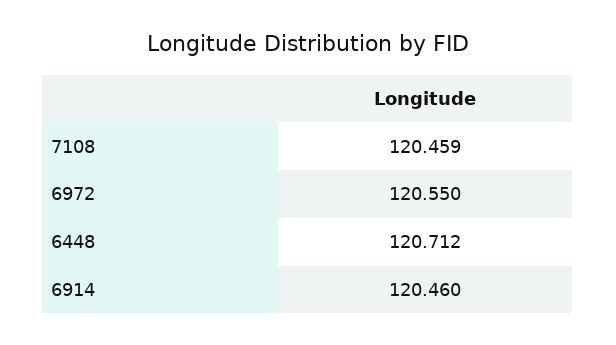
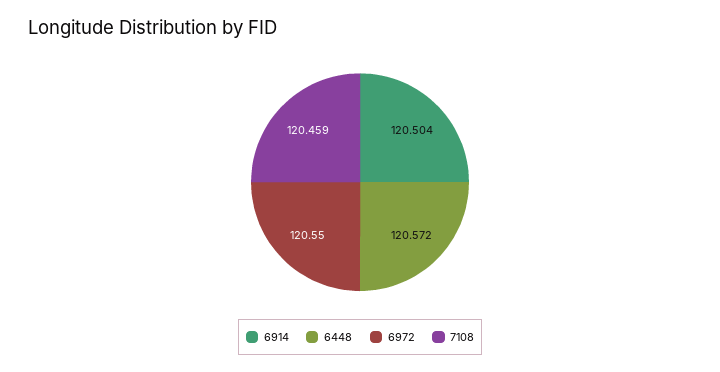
6448: 120.712 -> 120.572
6914: 120.46 -> 120.504

